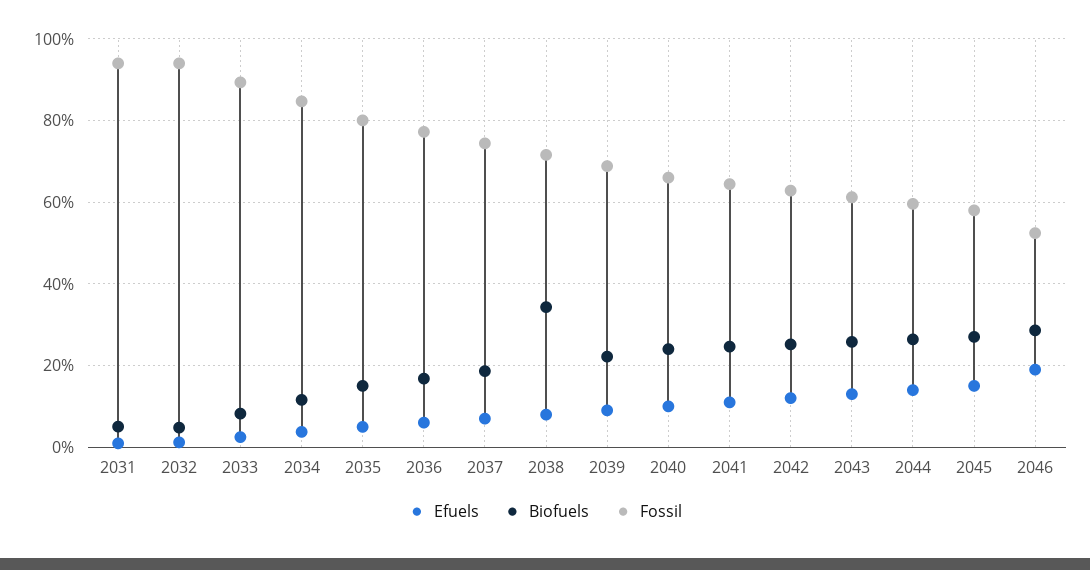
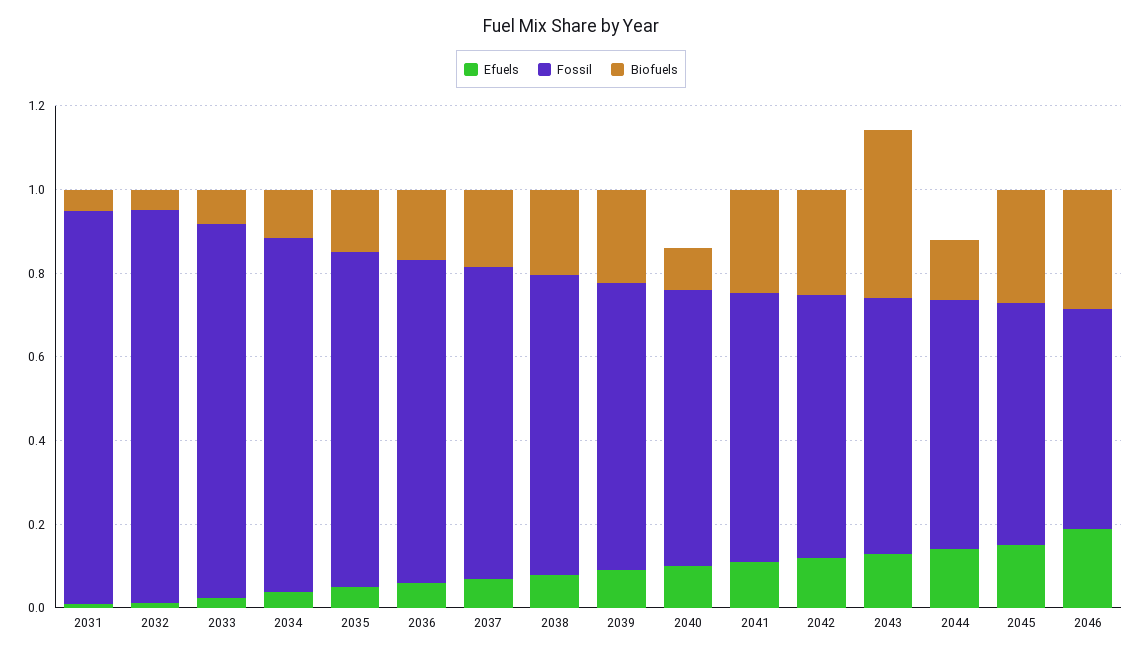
Biofuels, 2038: 0.34 -> 0.2
Biofuels, 2040: 0.24 -> 0.1
Biofuels, 2043: 0.26 -> 0.4
Biofuels, 2044: 0.26 -> 0.15

